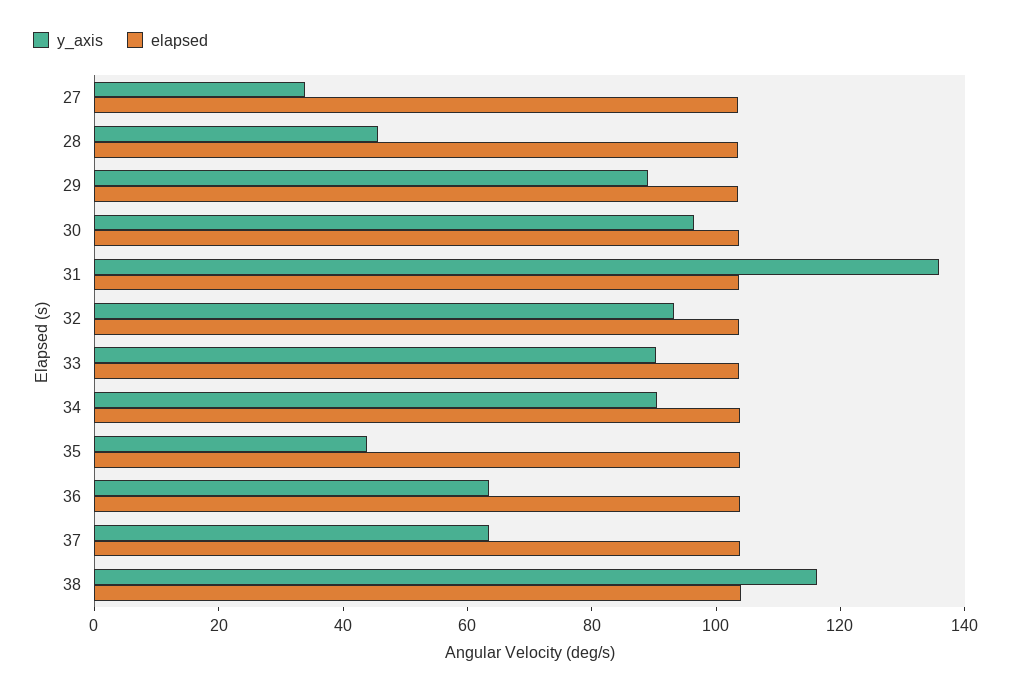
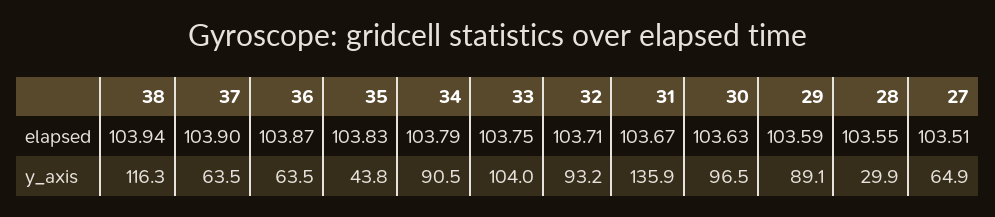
y_axis, 27: 35 -> 64.9
y_axis, 28: 45 -> 29.9
y_axis, 33: 90 -> 104

